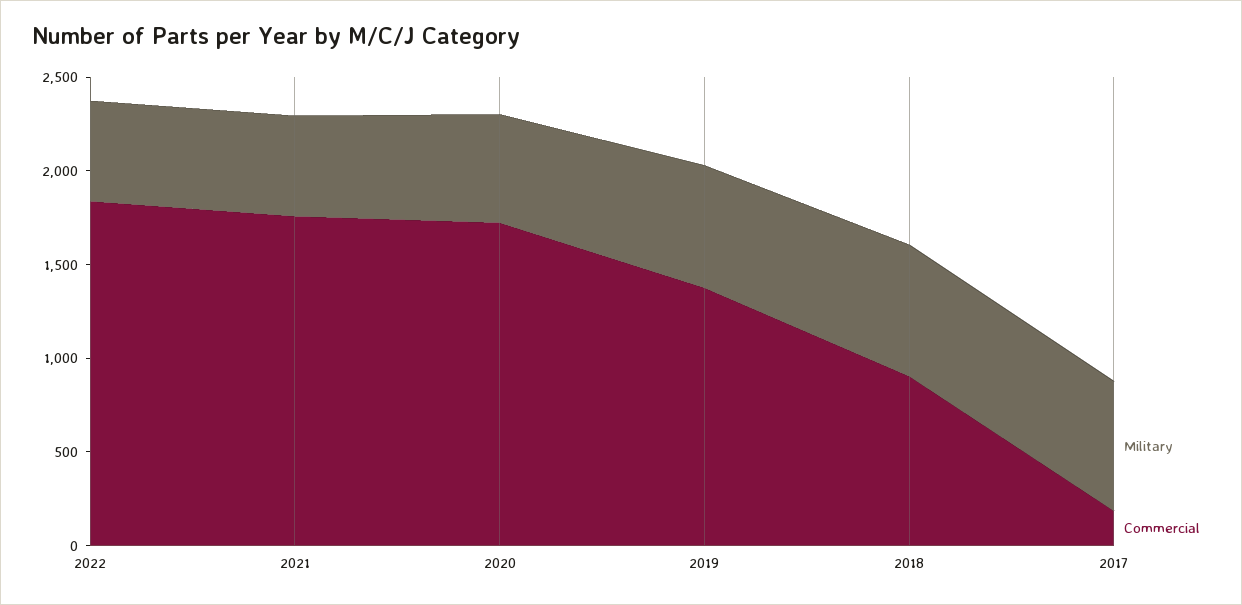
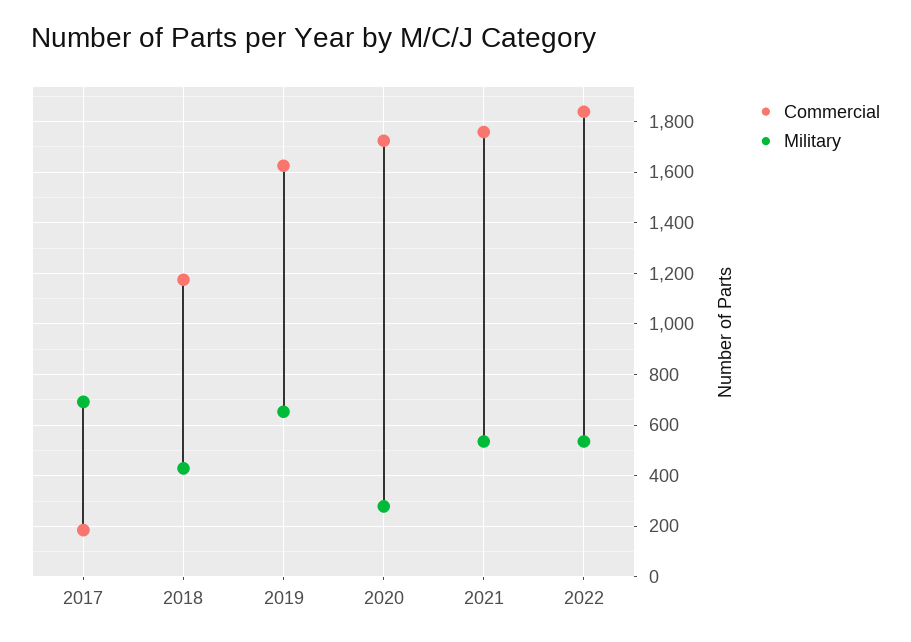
Military, 2020: 600 -> 275
Commercial, 2019: 1400 -> 1625
Military, 2018: 700 -> 425
Commercial, 2018: 900 -> 1175

